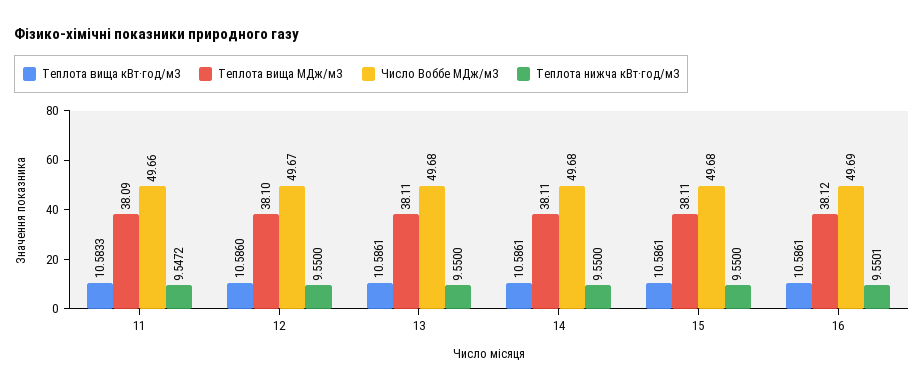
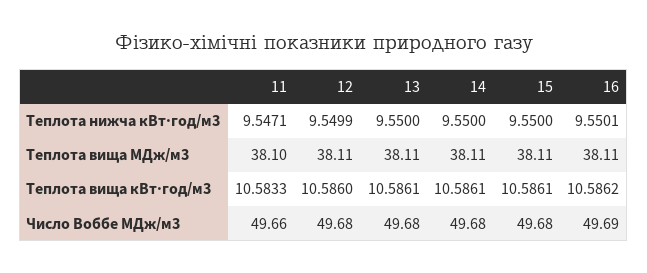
Теплота вища МДж/м3, 11: 38.09 -> 38.1
Теплота нижча кВт·год/м3, 11: 9.5472 -> 9.5471
Теплота вища МДж/м3, 12: 38.1 -> 38.11
Число Воббе МДж/м3, 12: 49.67 -> 49.68
Теплота нижча кВт·год/м3, 12: 9.55 -> 9.5499
Теплота вища кВт·год/м3, 16: 10.5861 -> 10.5862
Теплота вища МДж/м3, 16: 38.12 -> 38.11

